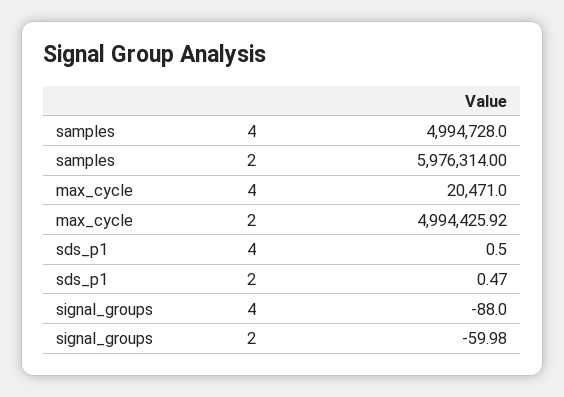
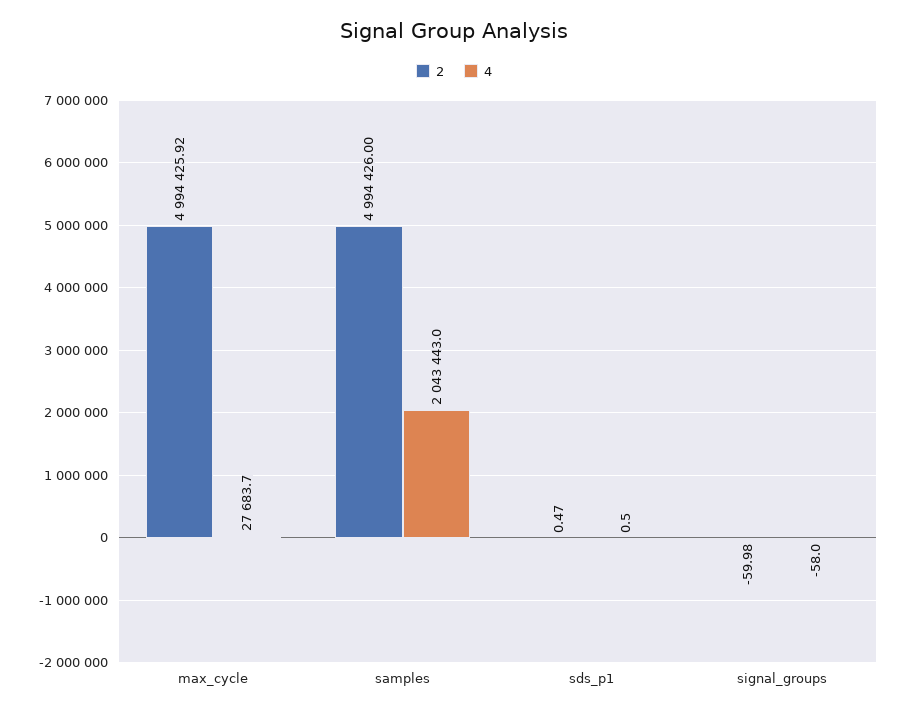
4, samples: 4994728 -> 2043443
2, samples: 5976314 -> 4994426
4, max_cycle: 20471 -> 27683.7
4, signal_groups: -88 -> -58

